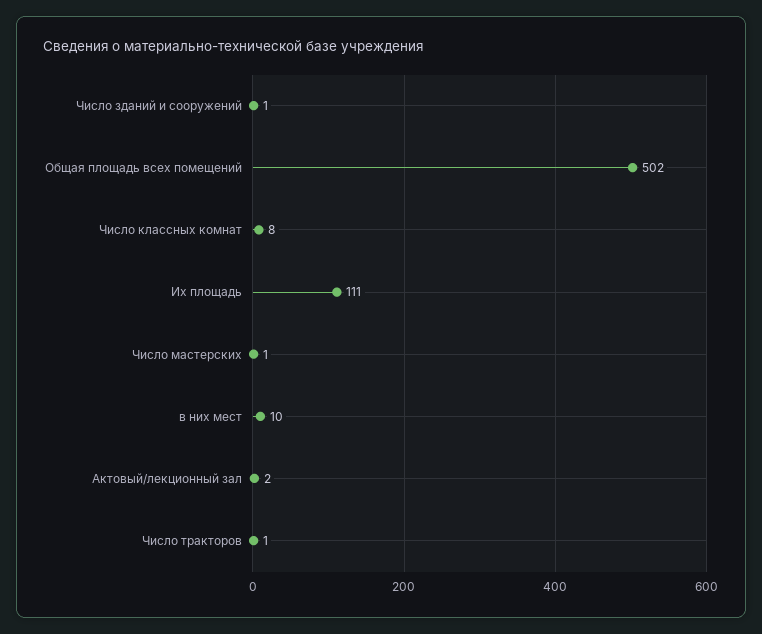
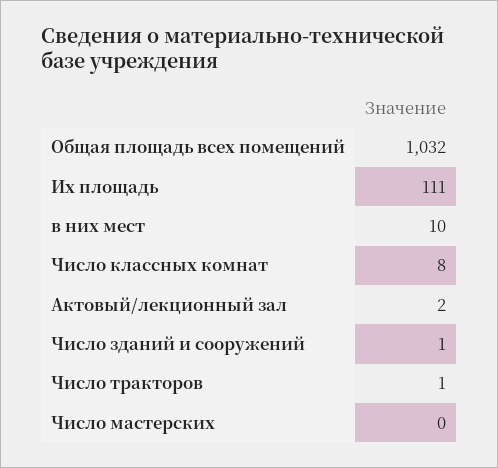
Общая площадь всех помещений: 502 -> 1032
Число мастерских: 1 -> 0

